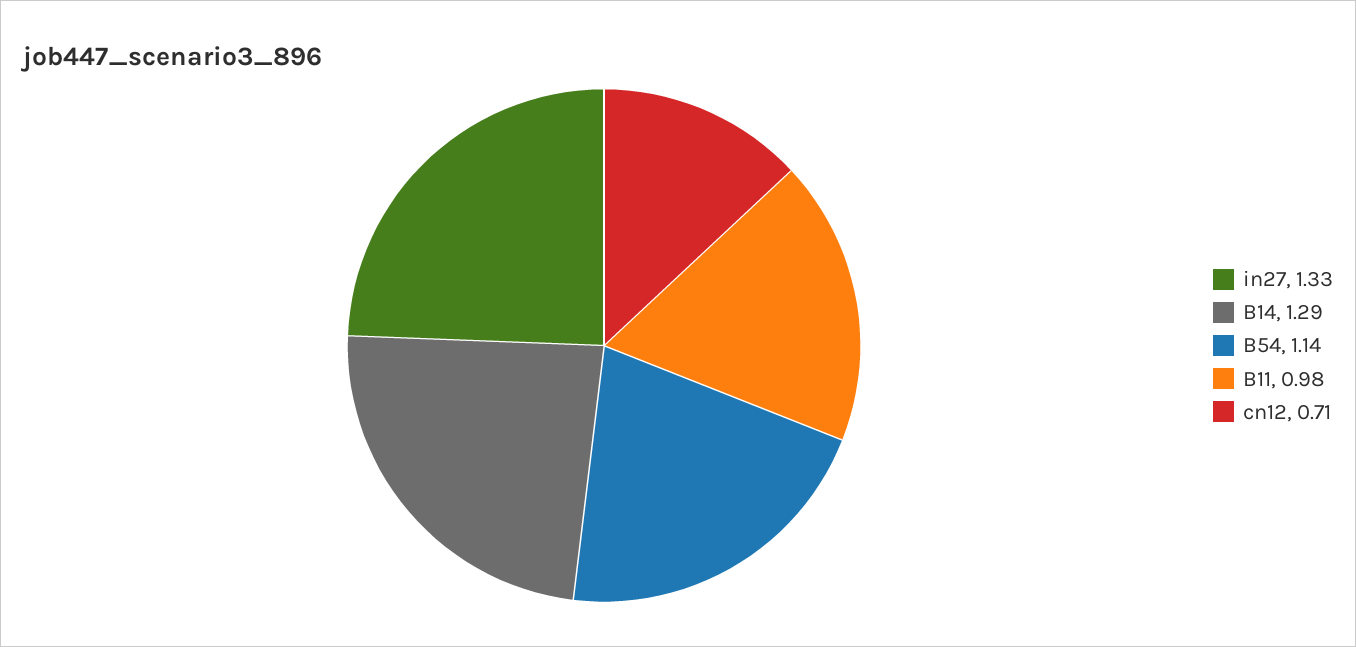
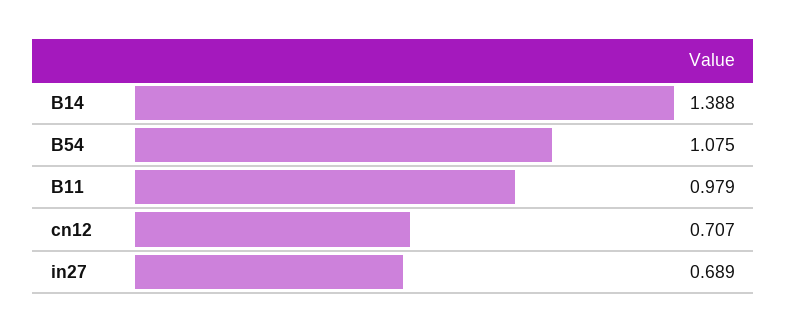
in27: 1.33 -> 0.689
B14: 1.29 -> 1.388
B54: 1.14 -> 1.075

